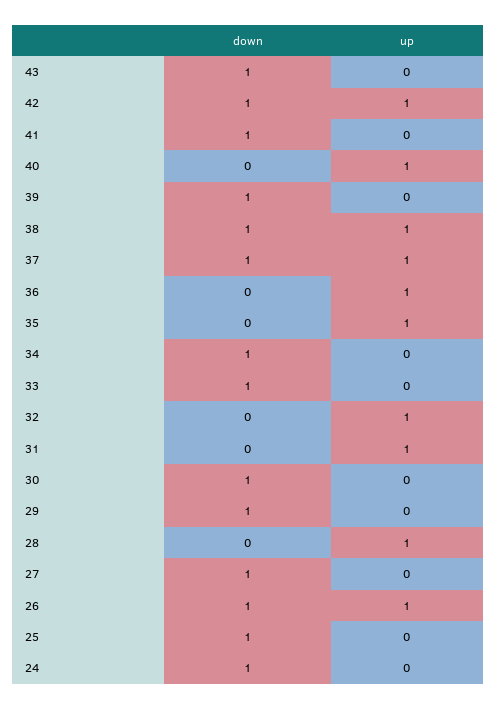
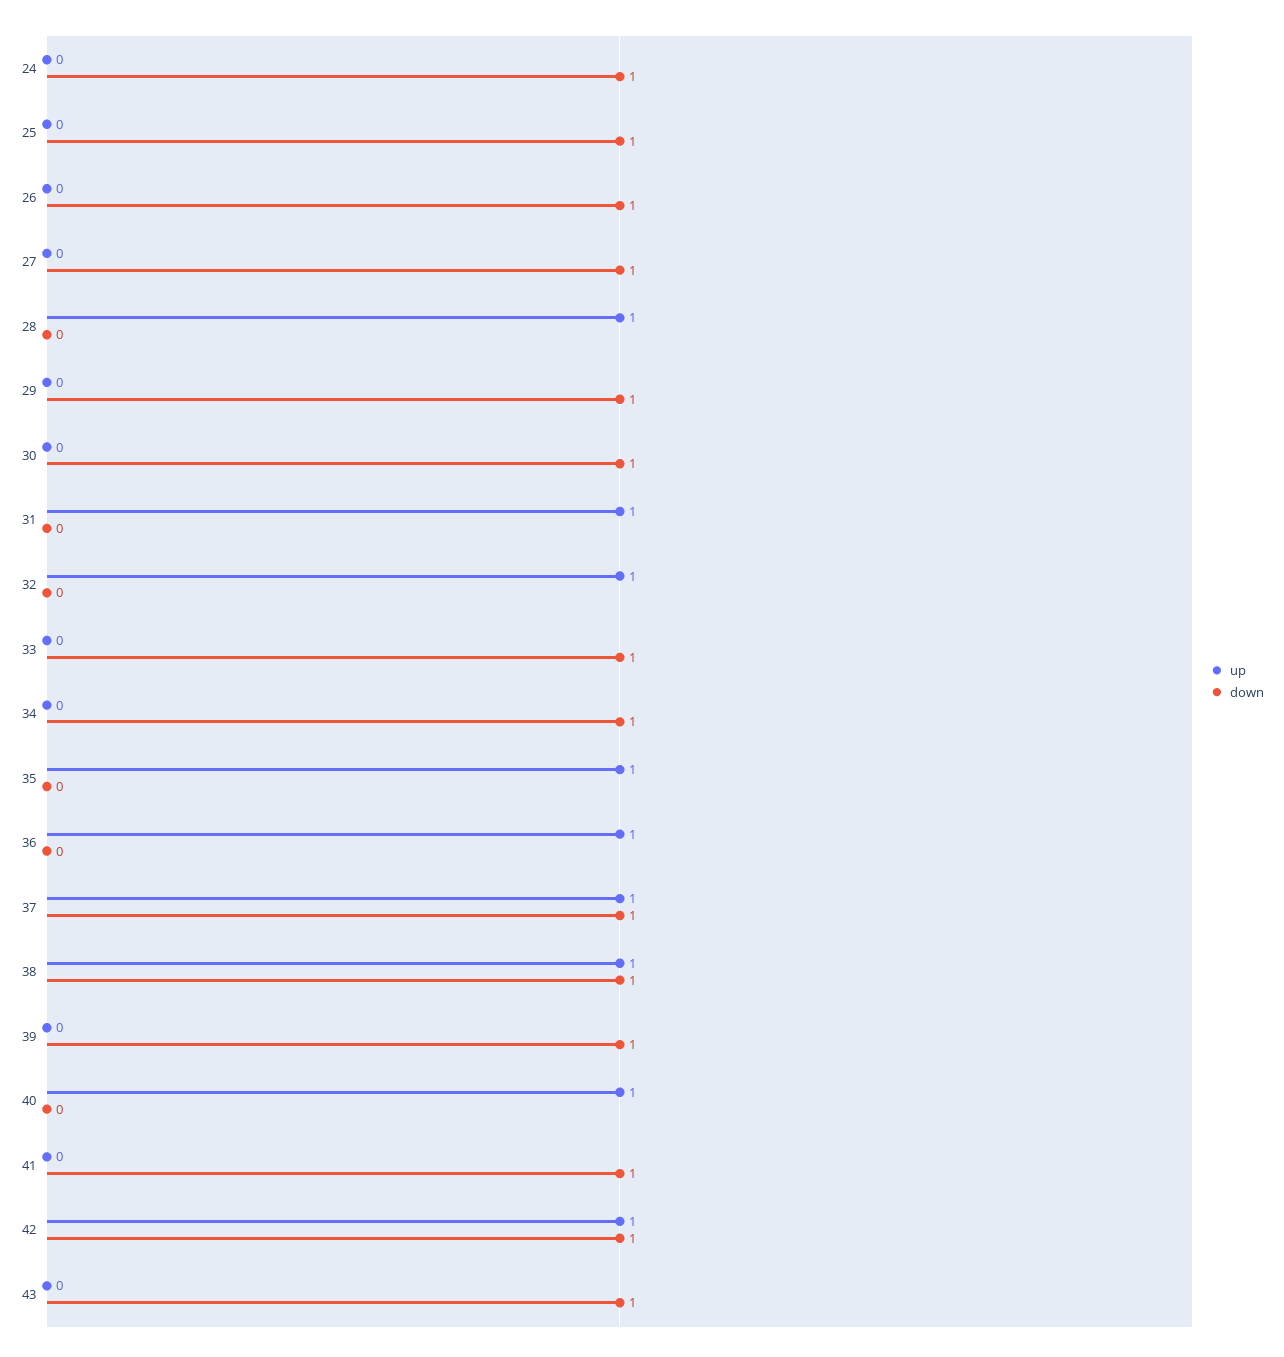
up, 26: 1 -> 0

